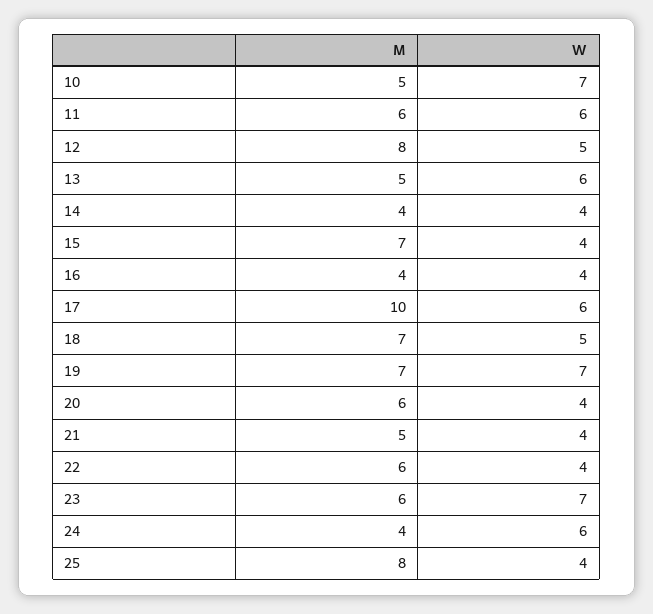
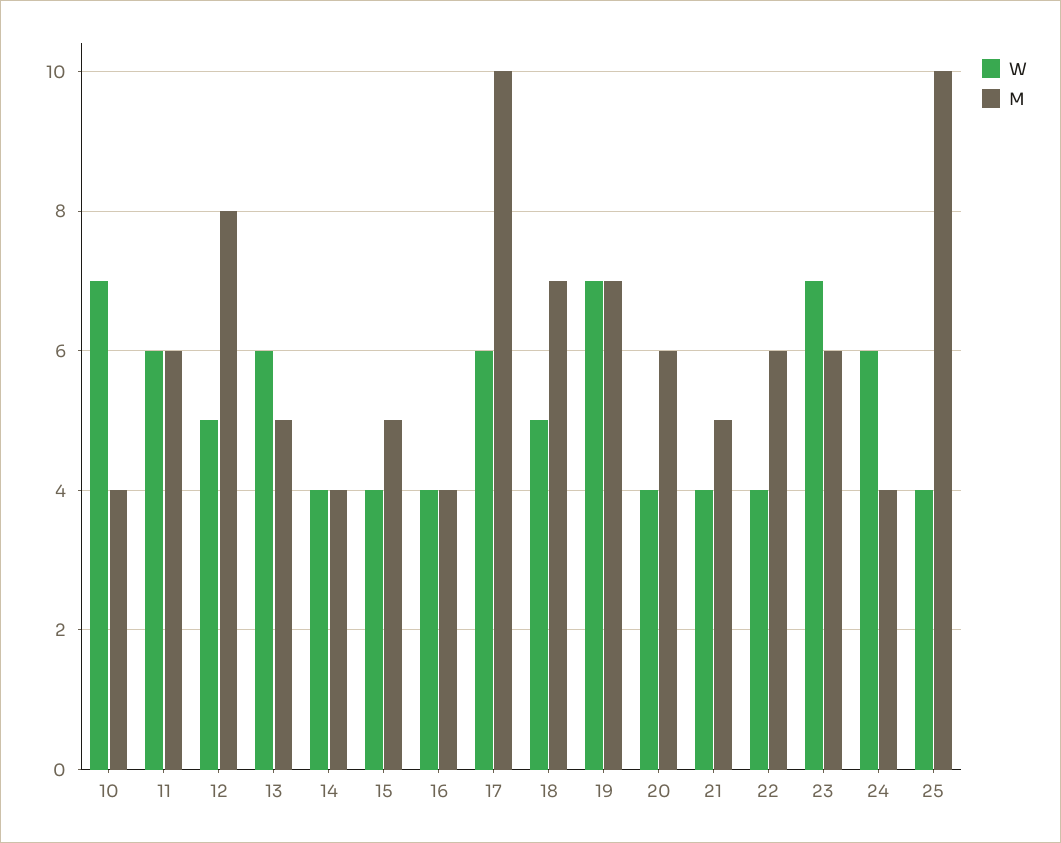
M, 10: 5 -> 4
M, 15: 7 -> 5
M, 25: 8 -> 10

